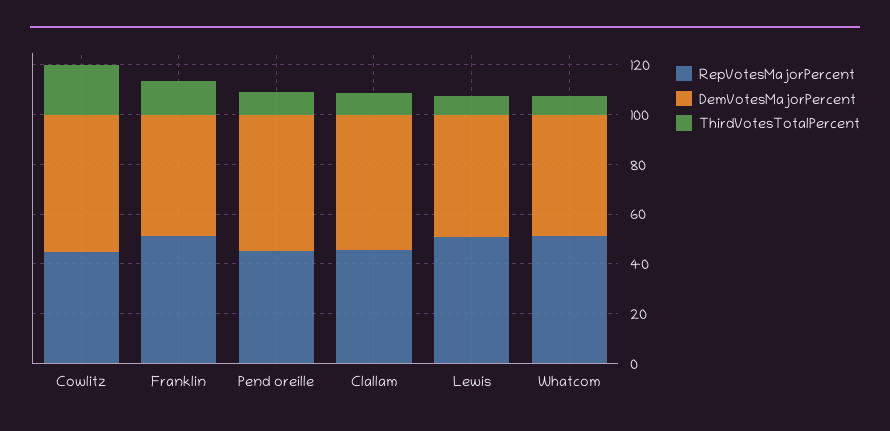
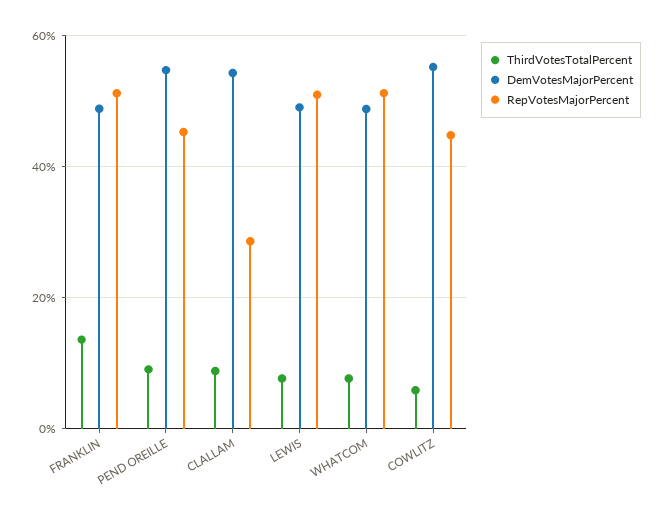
ThirdVotesTotalPercent, Cowlitz: 20 -> 6
RepVotesMajorPercent, Clallam: 45 -> 28

